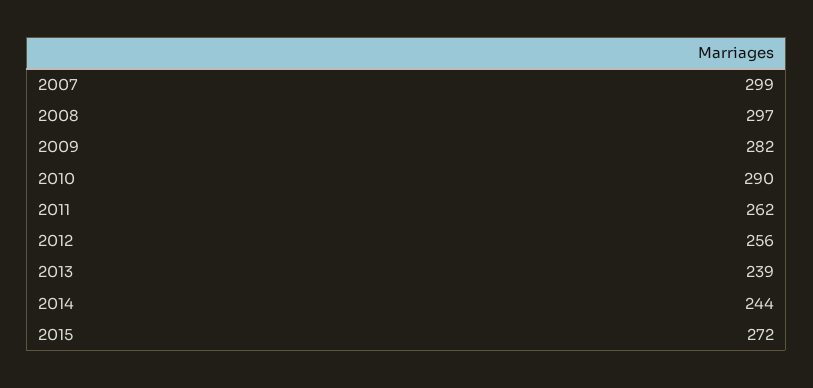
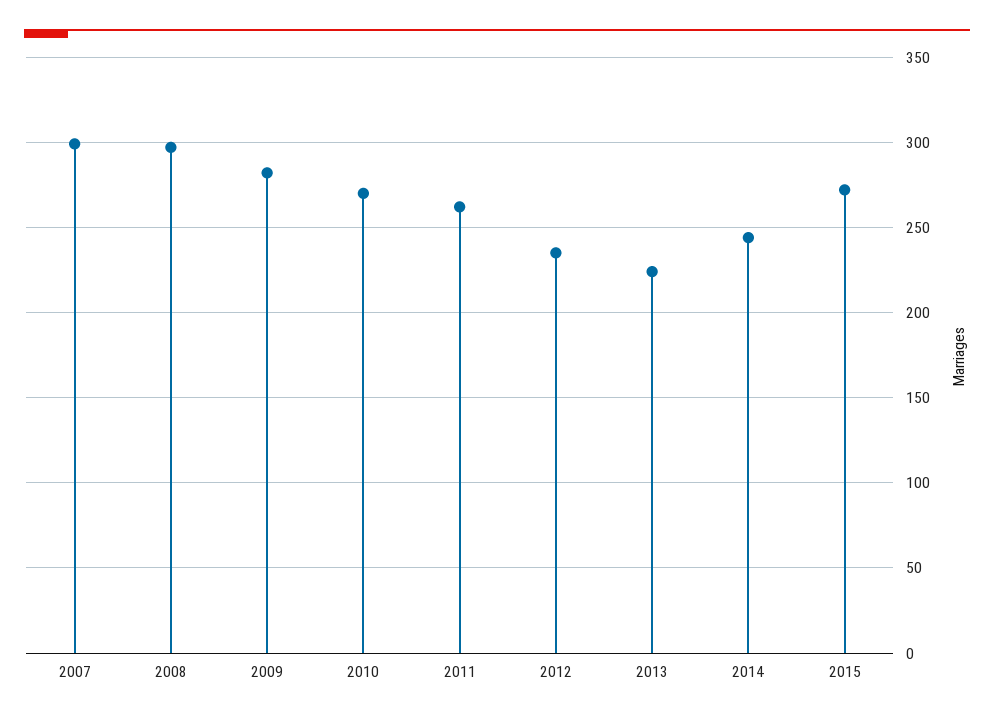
2010: 290 -> 270
2012: 256 -> 235
2013: 239 -> 225

